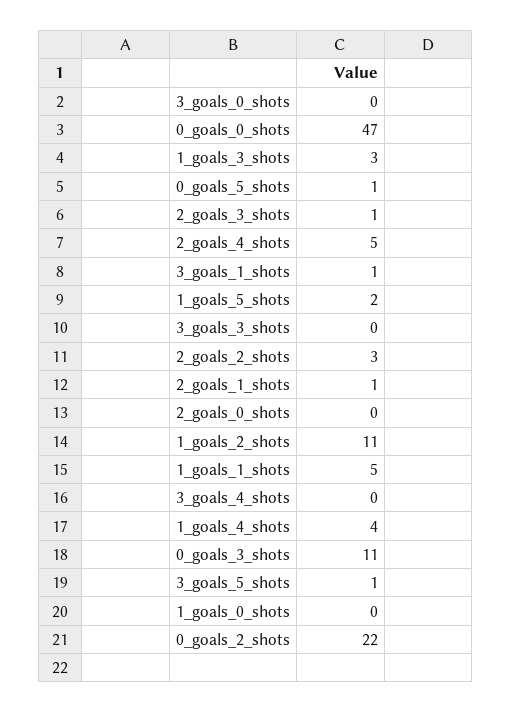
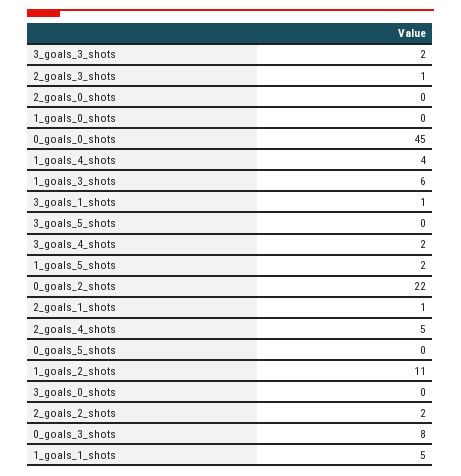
0_goals_0_shots: 47 -> 45
1_goals_3_shots: 3 -> 6
0_goals_5_shots: 1 -> 0
3_goals_3_shots: 0 -> 2
2_goals_2_shots: 3 -> 2
3_goals_4_shots: 0 -> 2
0_goals_3_shots: 11 -> 8
3_goals_5_shots: 1 -> 0

